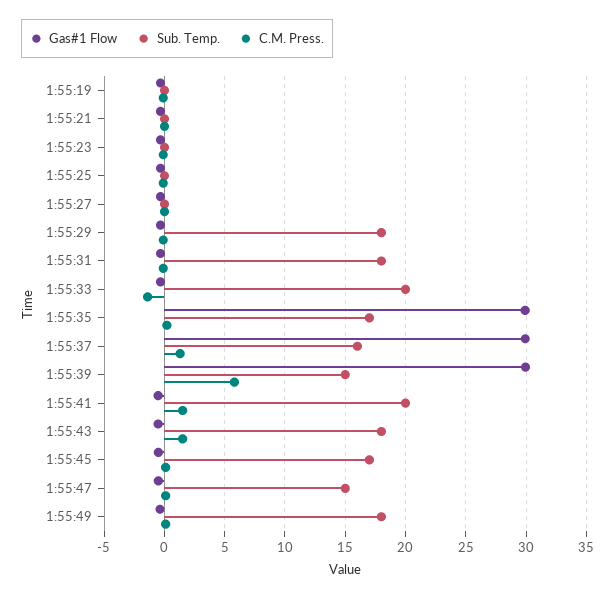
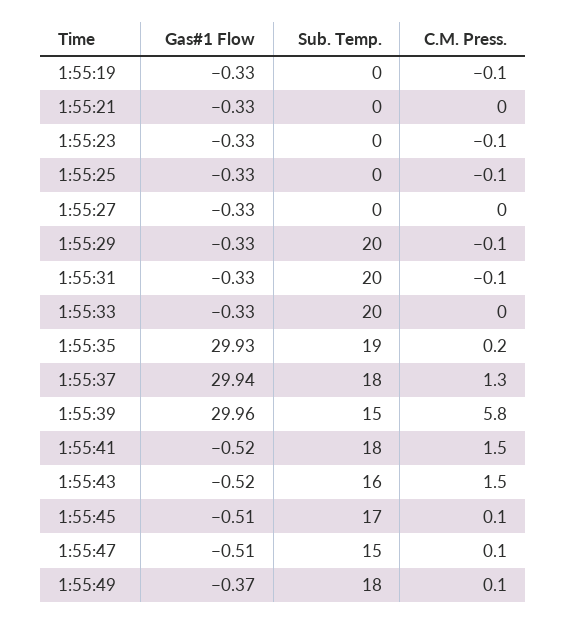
Sub. Temp., 1:55:29: 18 -> 20
Sub. Temp., 1:55:31: 18 -> 20
C.M. Press., 1:55:33: -1.5 -> 0
Sub. Temp., 1:55:35: 17 -> 19
Sub. Temp., 1:55:37: 16 -> 18
Sub. Temp., 1:55:41: 20 -> 18
Sub. Temp., 1:55:43: 18 -> 16

